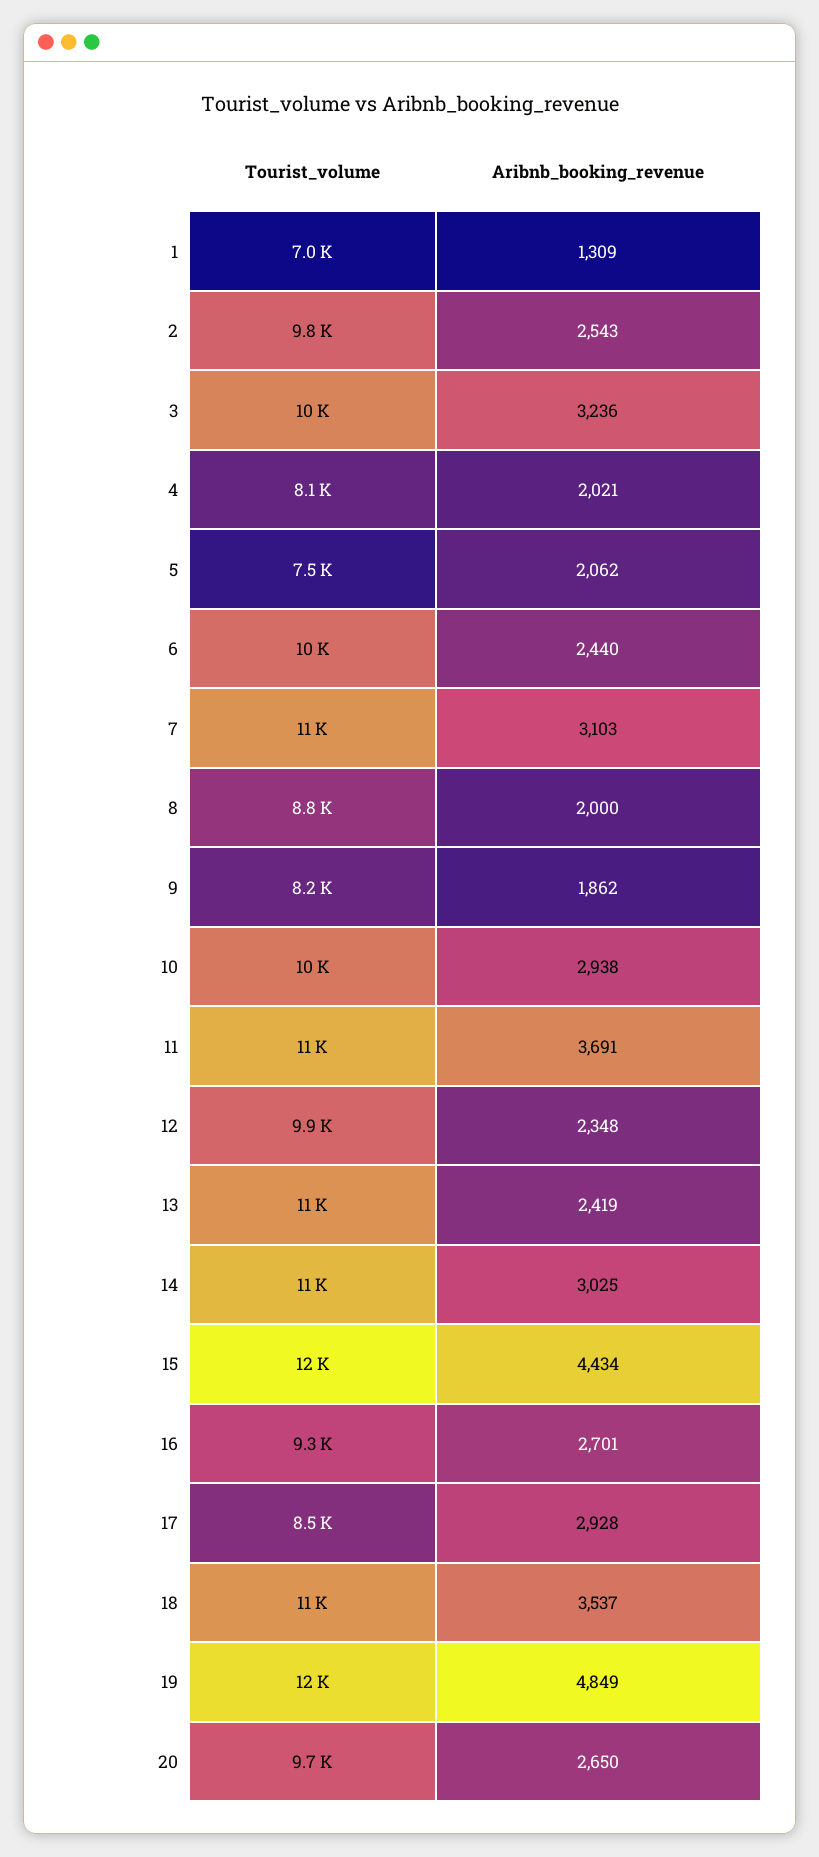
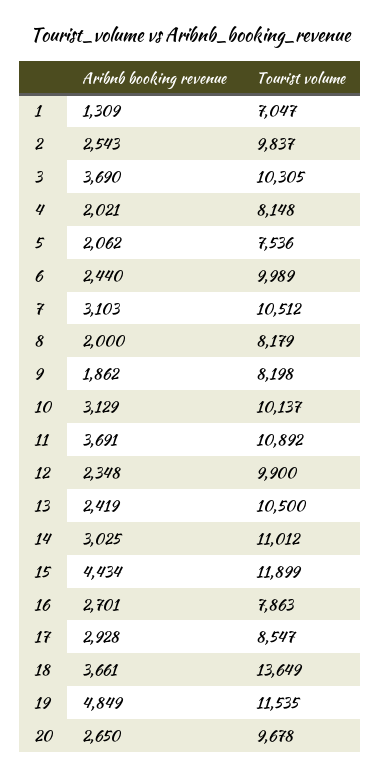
Aribnb_booking_revenue, 3: 3236 -> 3690
Tourist_volume, 8: 8800 -> 8179
Aribnb_booking_revenue, 10: 2938 -> 3129
Tourist_volume, 16: 9300 -> 7863
Tourist_volume, 18: 11000 -> 13649
Aribnb_booking_revenue, 18: 3537 -> 3661

